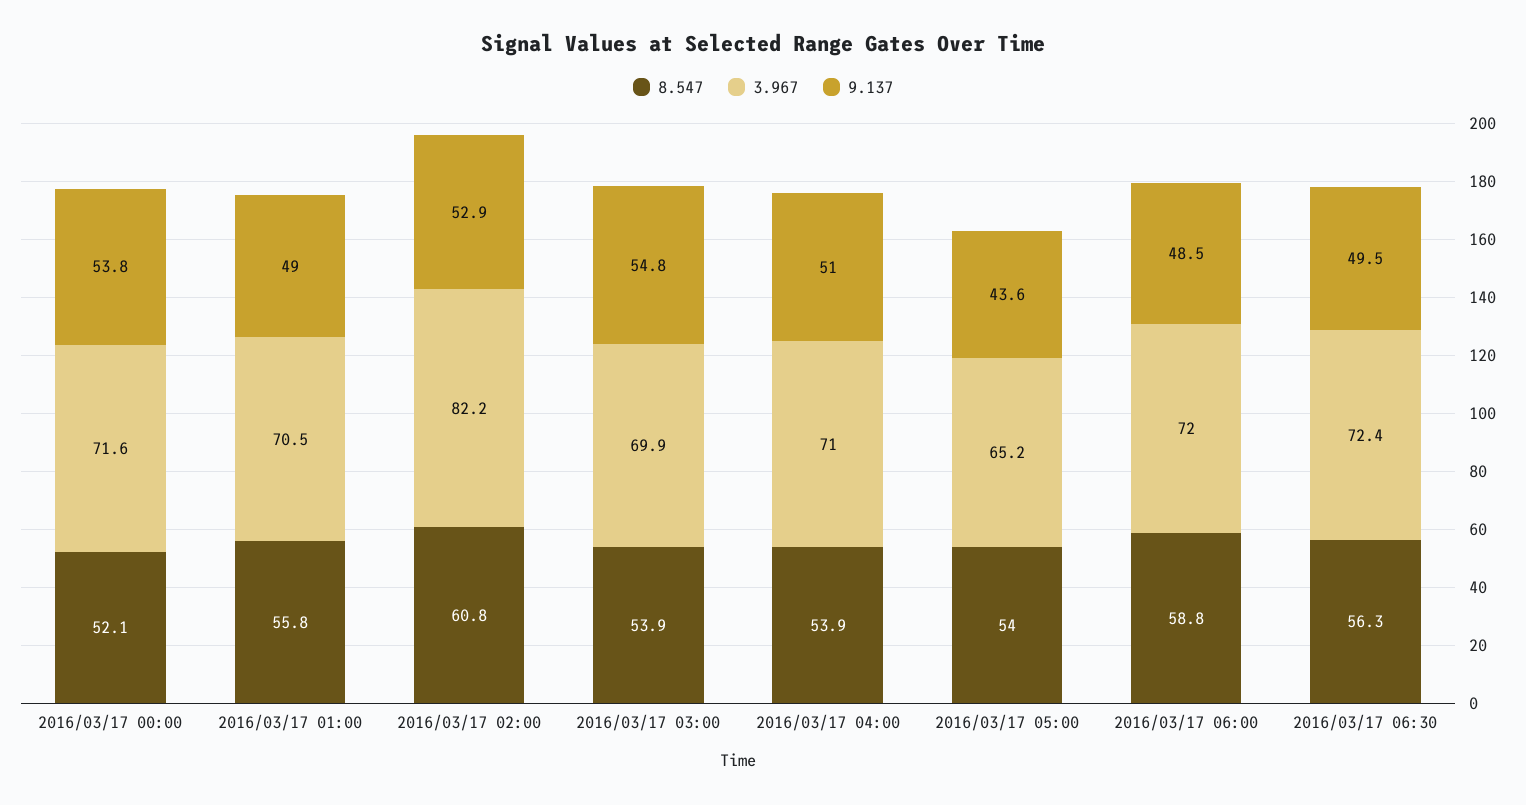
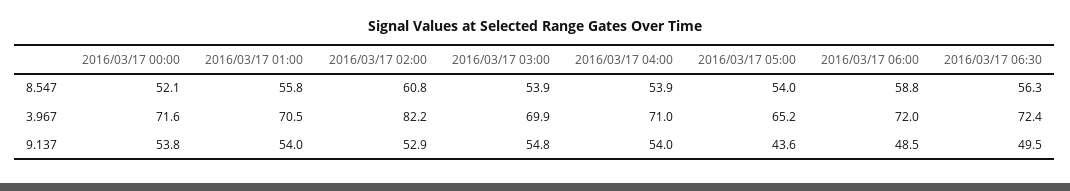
9.137, 2016/03/17 01:00: 49 -> 54
9.137, 2016/03/17 04:00: 51 -> 54

